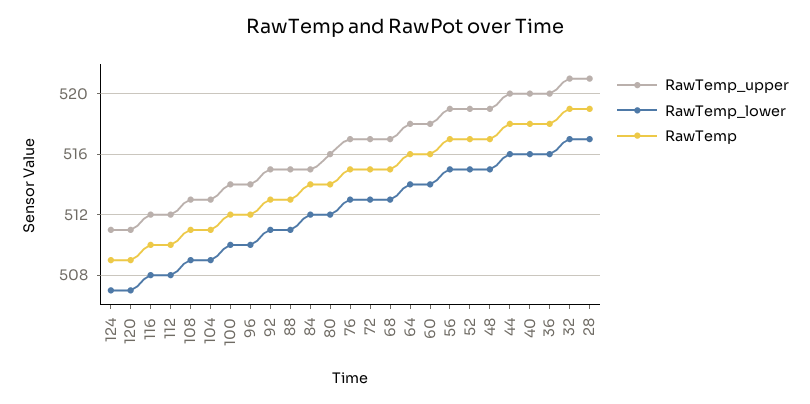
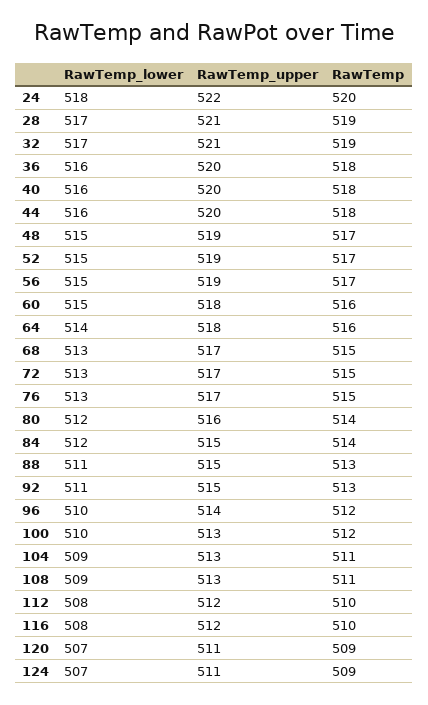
RawTemp_upper, 100: 514 -> 513
RawTemp_lower, 60: 514 -> 515
RawTemp_lower, 24: none -> 518
RawTemp_upper, 24: none -> 522
RawTemp, 24: none -> 520

